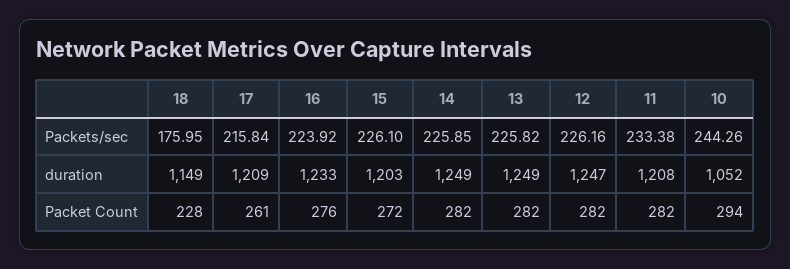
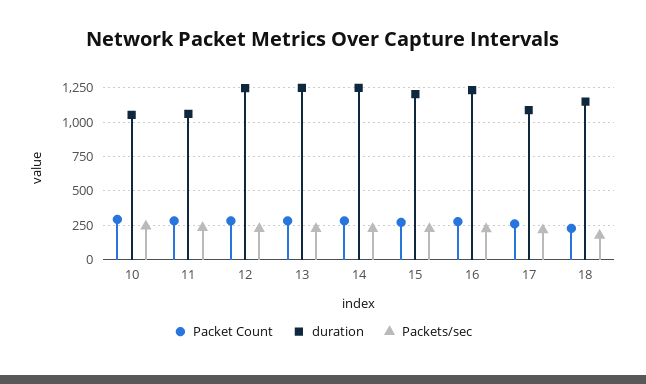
duration, 17: 1209 -> 1100
duration, 11: 1208 -> 1050

